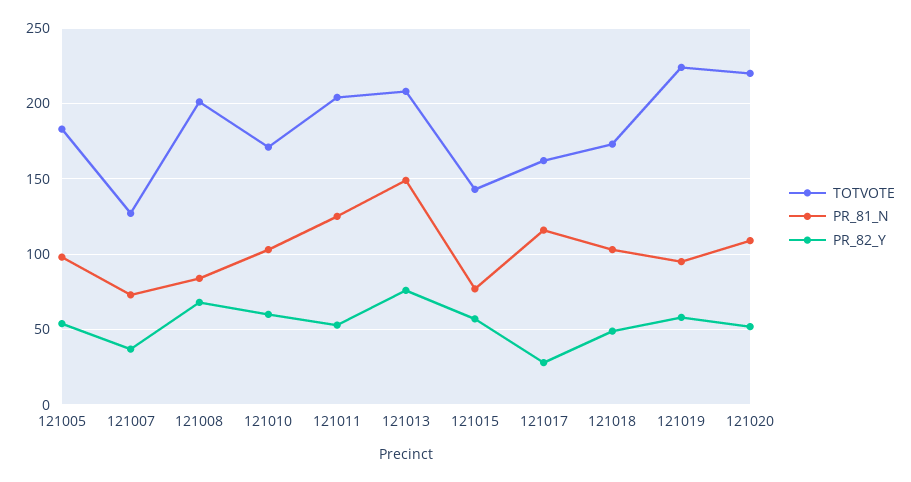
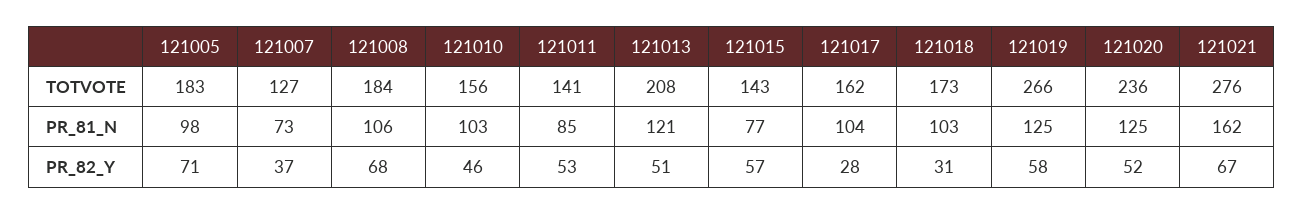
PR_82_Y, 121005: 55 -> 71
TOTVOTE, 121008: 200 -> 184
PR_81_N, 121008: 85 -> 106
TOTVOTE, 121010: 170 -> 156
PR_82_Y, 121010: 60 -> 46
TOTVOTE, 121011: 205 -> 141
PR_81_N, 121011: 125 -> 85
PR_81_N, 121013: 150 -> 121
PR_82_Y, 121013: 75 -> 51
PR_81_N, 121017: 115 -> 104
PR_82_Y, 121018: 50 -> 31
TOTVOTE, 121019: 225 -> 266
PR_81_N, 121019: 95 -> 125
TOTVOTE, 121020: 220 -> 236
PR_81_N, 121020: 110 -> 125
TOTVOTE, 121021: none -> 276
PR_81_N, 121021: none -> 162
PR_82_Y, 121021: none -> 67

